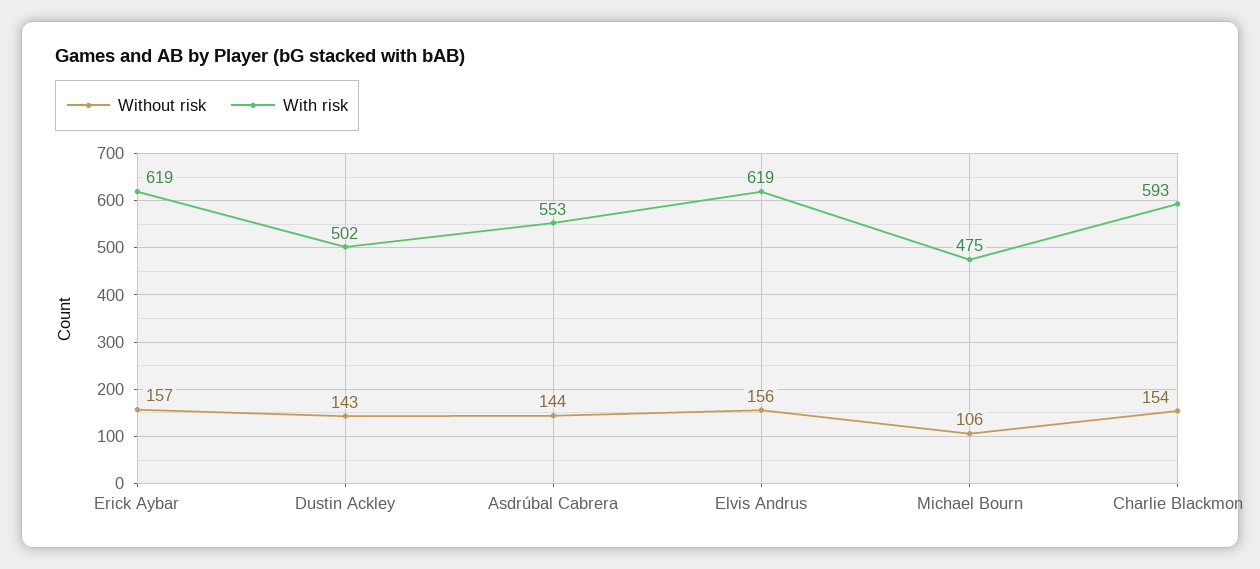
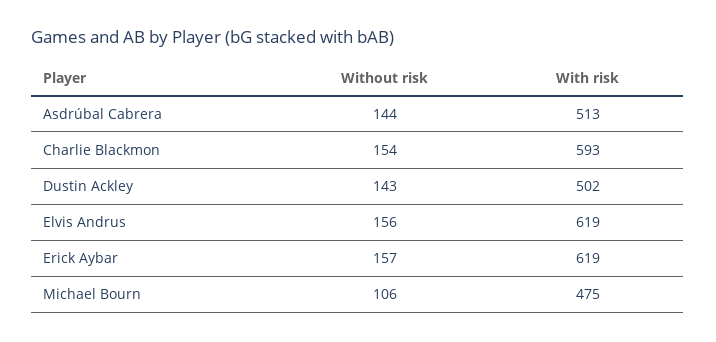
With risk, Asdrúbal Cabrera: 553 -> 513

